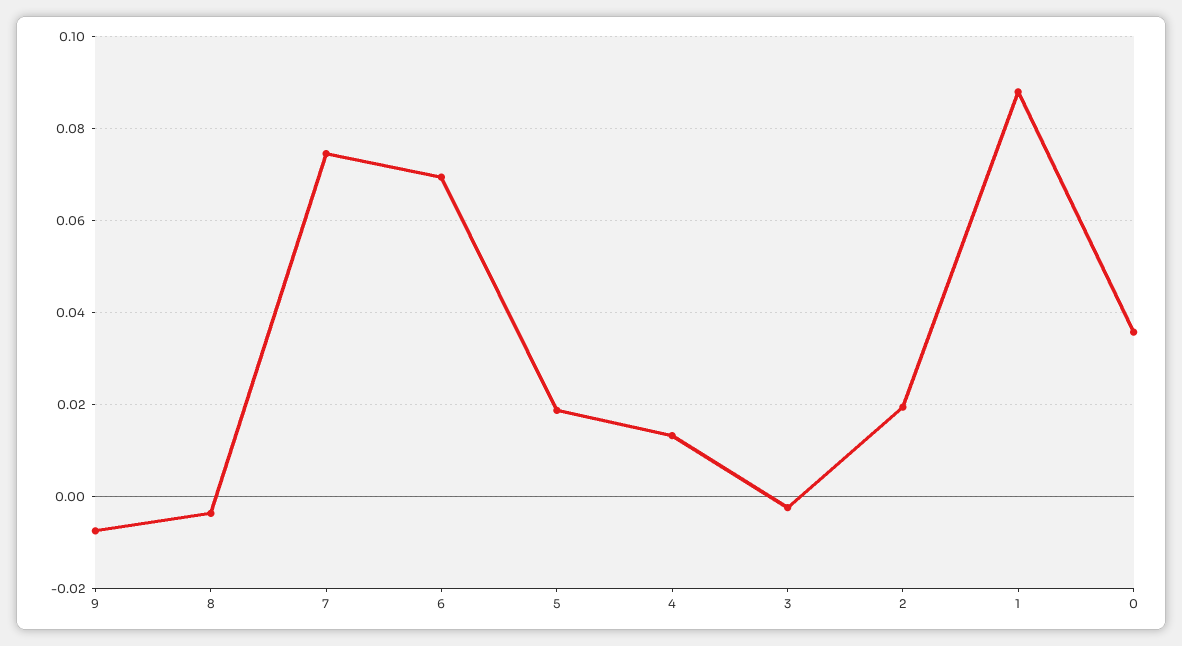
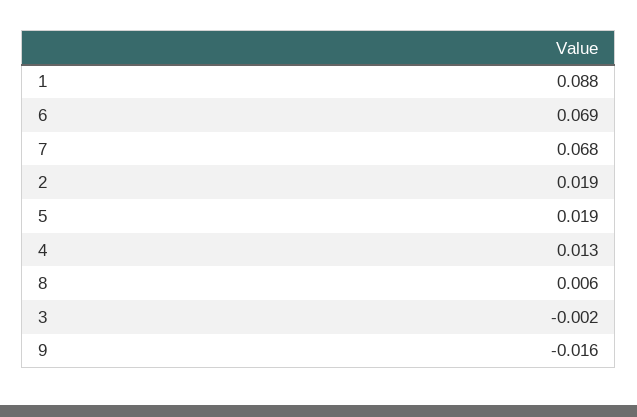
9: -0.008 -> -0.016
8: -0.004 -> 0.006
7: 0.074 -> 0.068
0: 0.036 -> none

